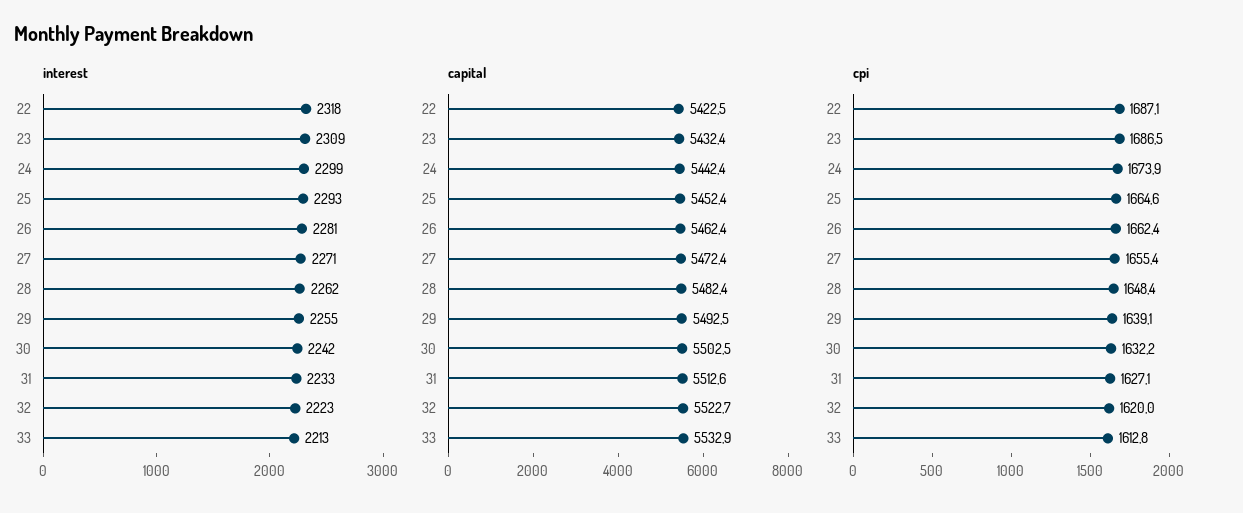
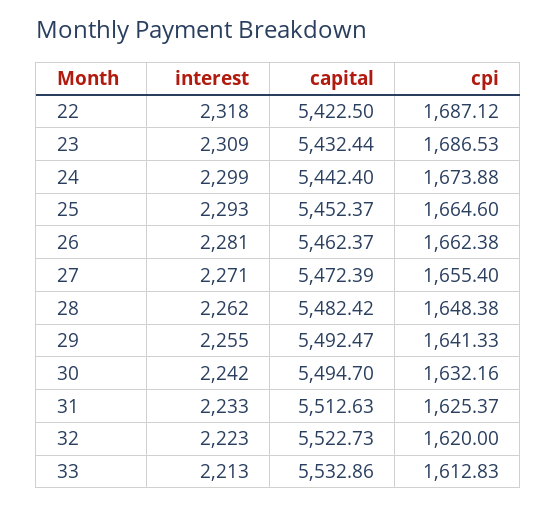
capital, 30: 5502.5 -> 5494.7
cpi, 29: 1639.1 -> 1641.33
cpi, 31: 1627.1 -> 1625.37

